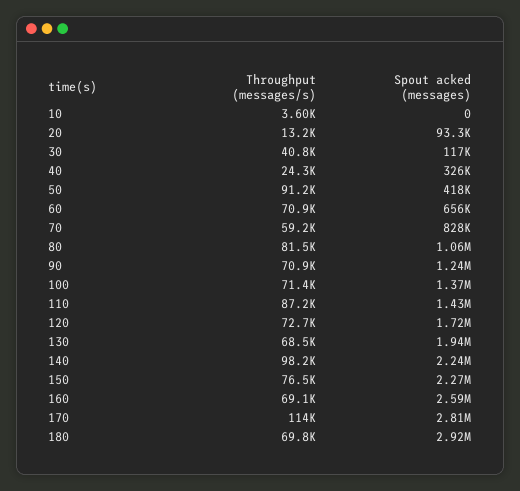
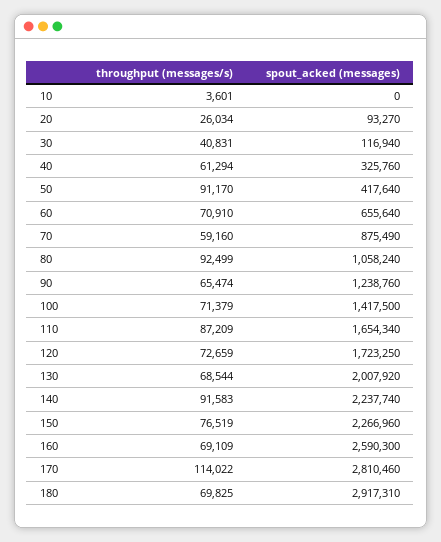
Throughput (messages/s), 20: 13200 -> 26034
Throughput (messages/s), 40: 24300 -> 61294
Spout acked (messages), 70: 828000 -> 875490
Throughput (messages/s), 80: 81500 -> 92499
Throughput (messages/s), 90: 70900 -> 65474
Spout acked (messages), 100: 1370000 -> 1417500
Spout acked (messages), 110: 1430000 -> 1654340
Spout acked (messages), 130: 1940000 -> 2007920
Throughput (messages/s), 140: 98200 -> 91583

